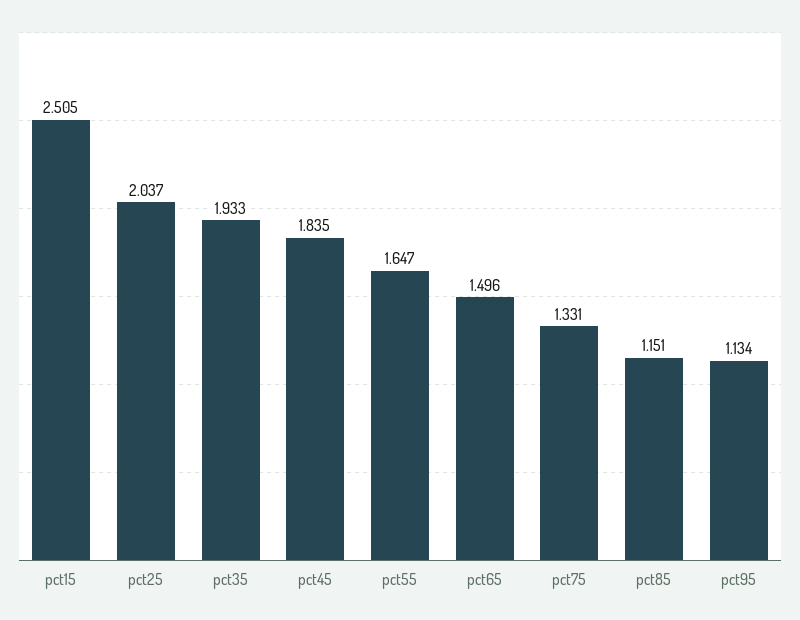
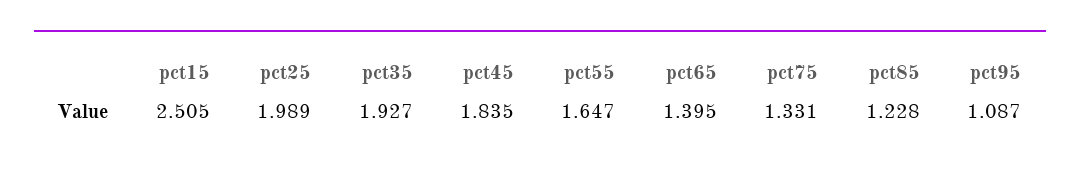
pct25: 2.037 -> 1.989
pct35: 1.933 -> 1.927
pct65: 1.496 -> 1.395
pct85: 1.151 -> 1.228
pct95: 1.134 -> 1.087

